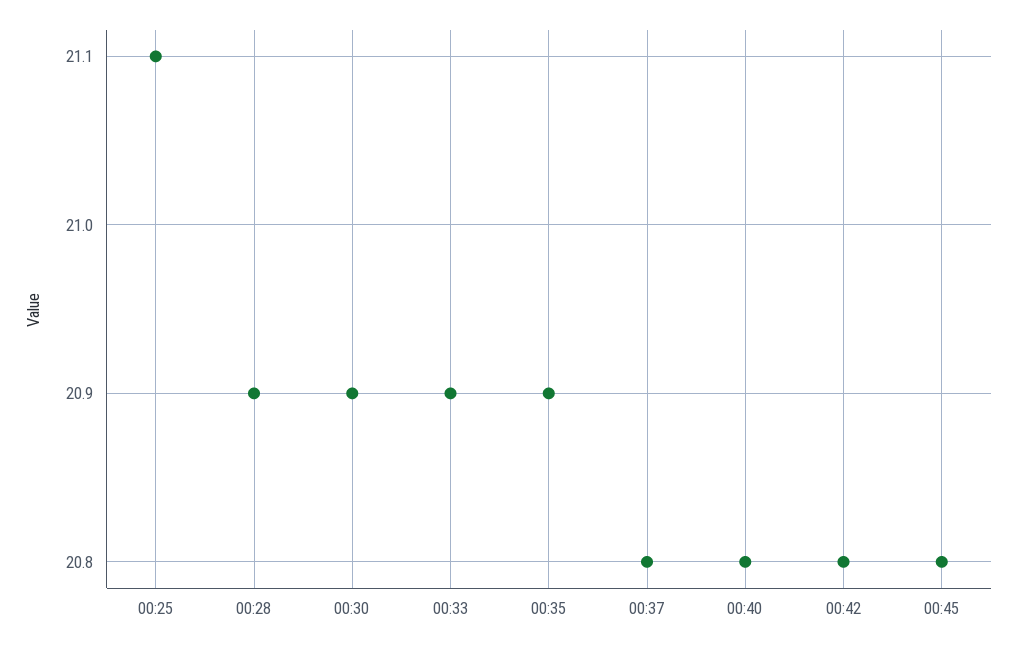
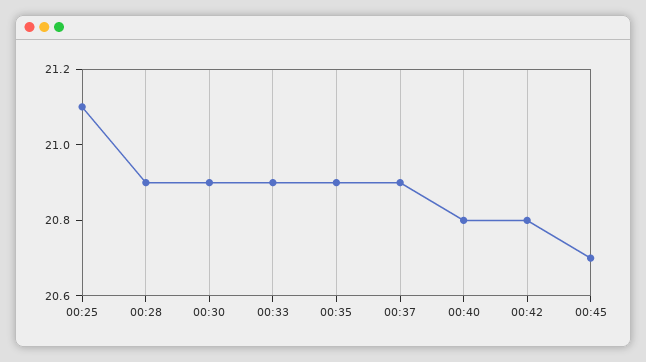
00:37: 20.8 -> 20.9
00:45: 20.8 -> 20.7

